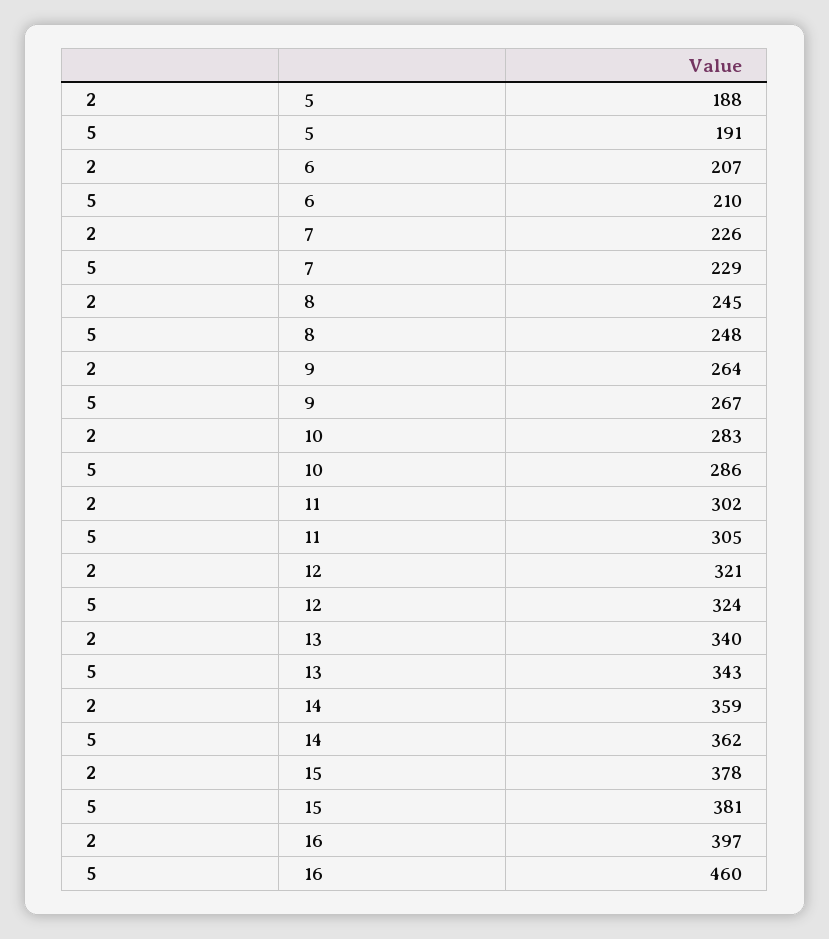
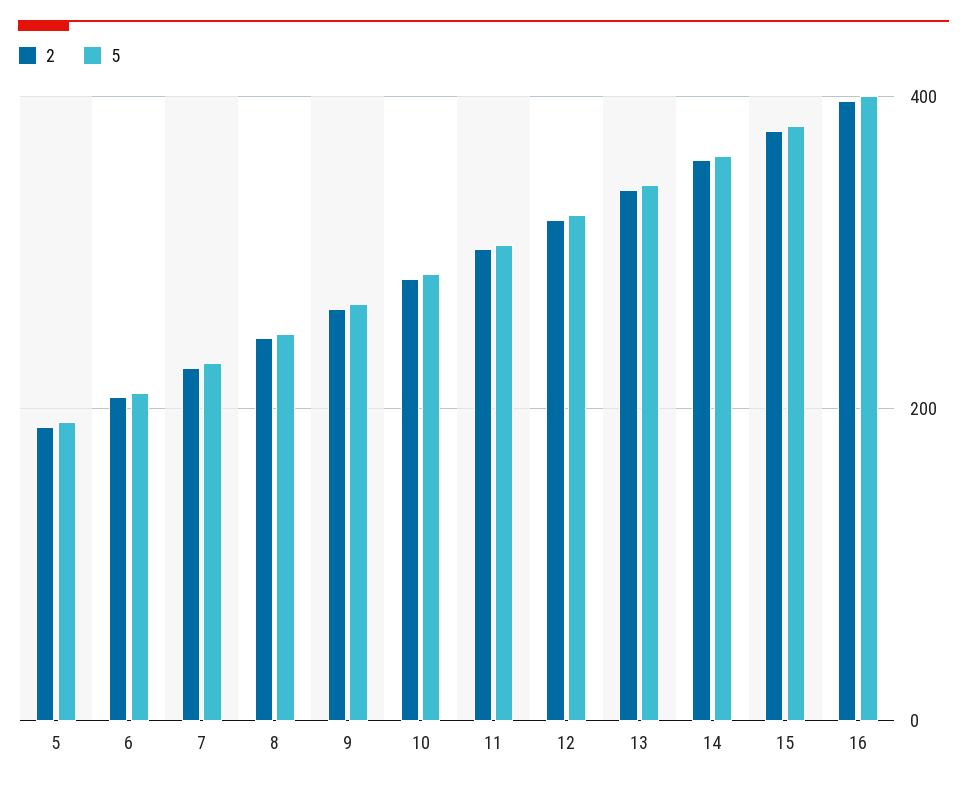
5, 16: 460 -> 400

